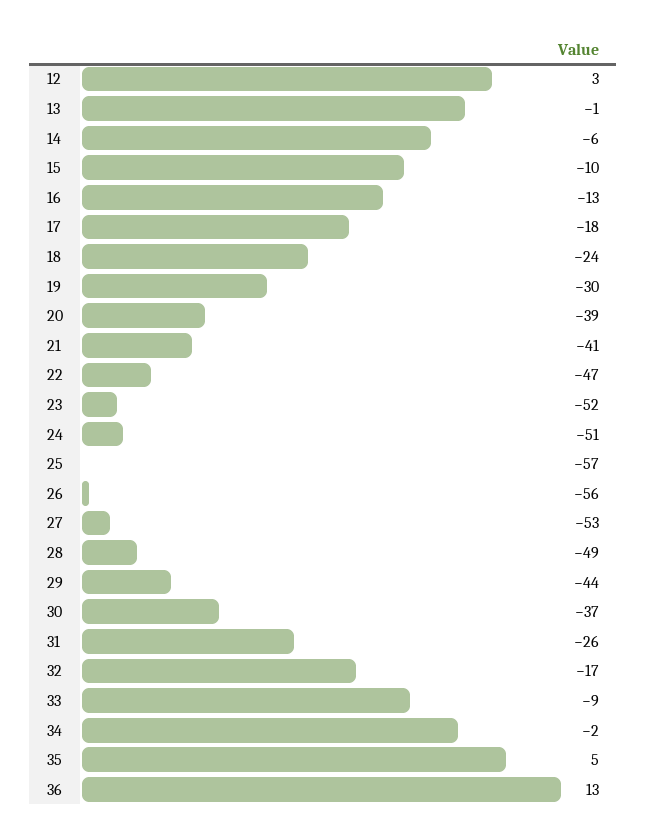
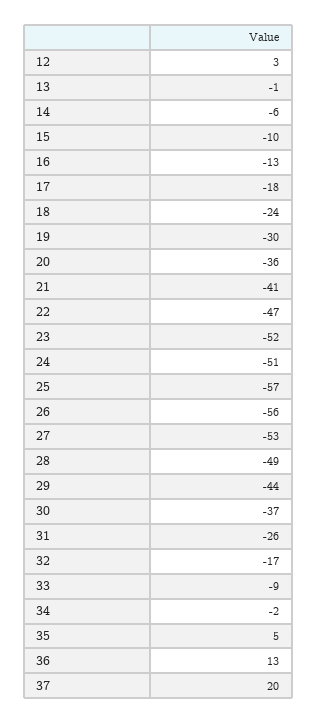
20: -39 -> -36
37: none -> 20

